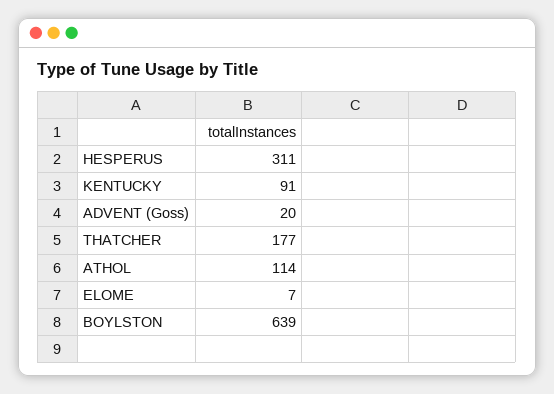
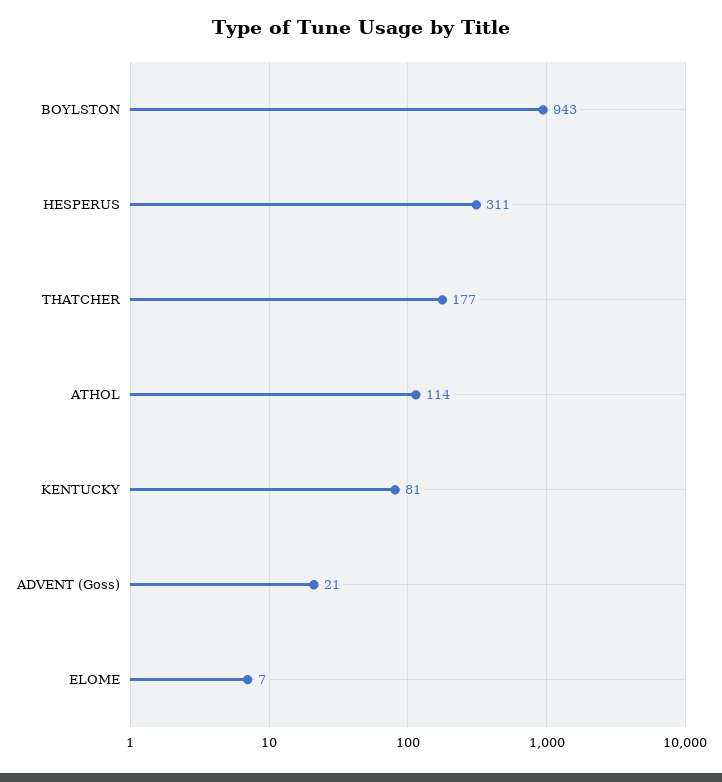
KENTUCKY: 91 -> 81
ADVENT (Goss): 20 -> 21
BOYLSTON: 639 -> 943

